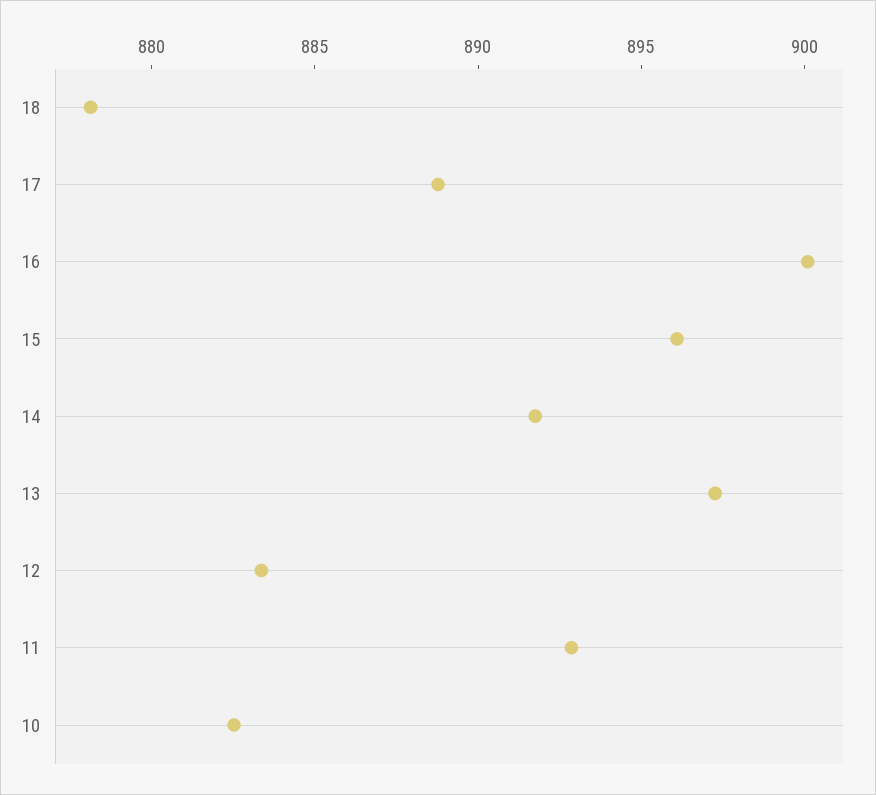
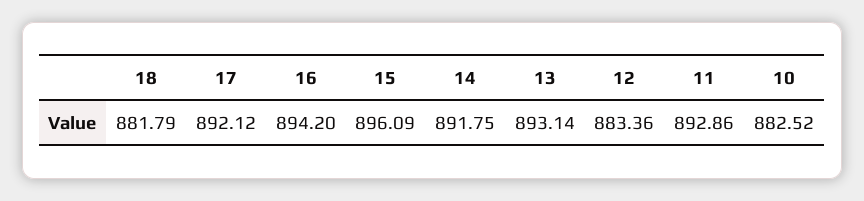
18: 878 -> 881.79
17: 889 -> 892.12
16: 900 -> 894.2
13: 897 -> 893.14

